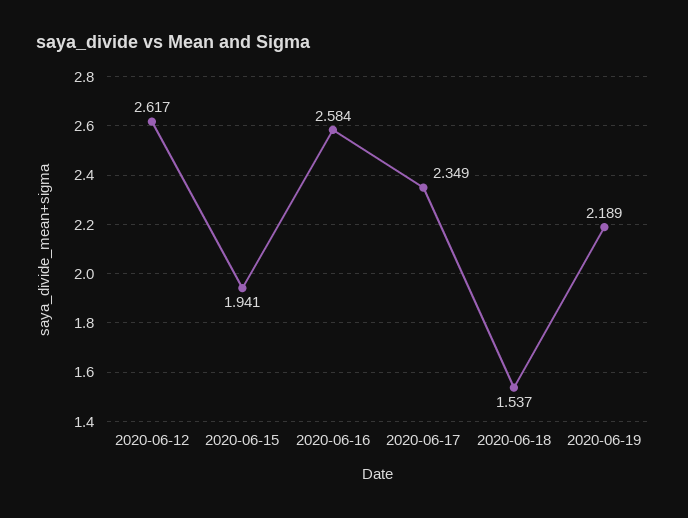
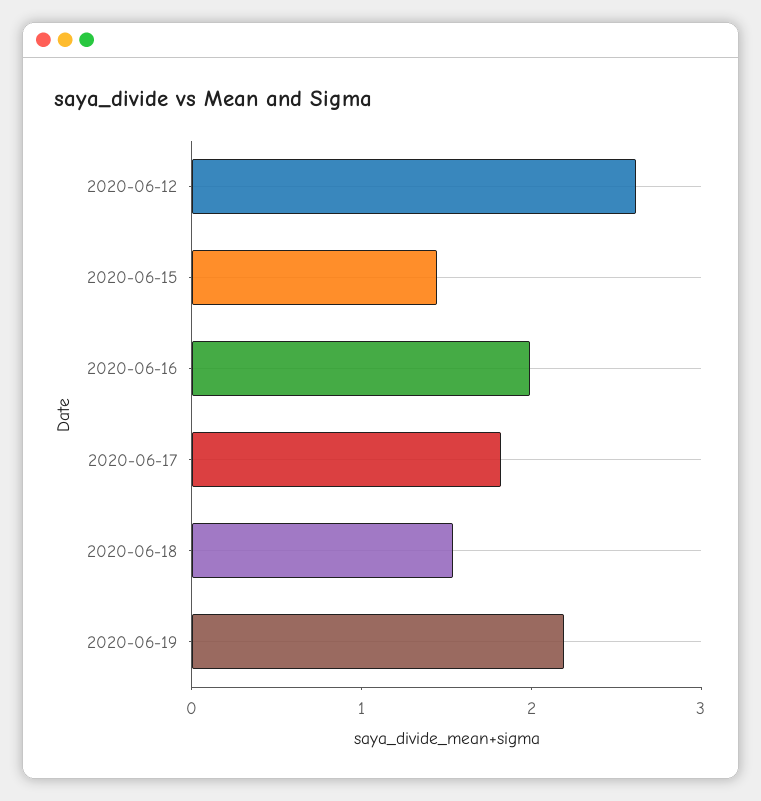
2020-06-15: 1.941 -> 1.4
2020-06-16: 2.584 -> 2
2020-06-17: 2.349 -> 1.8

